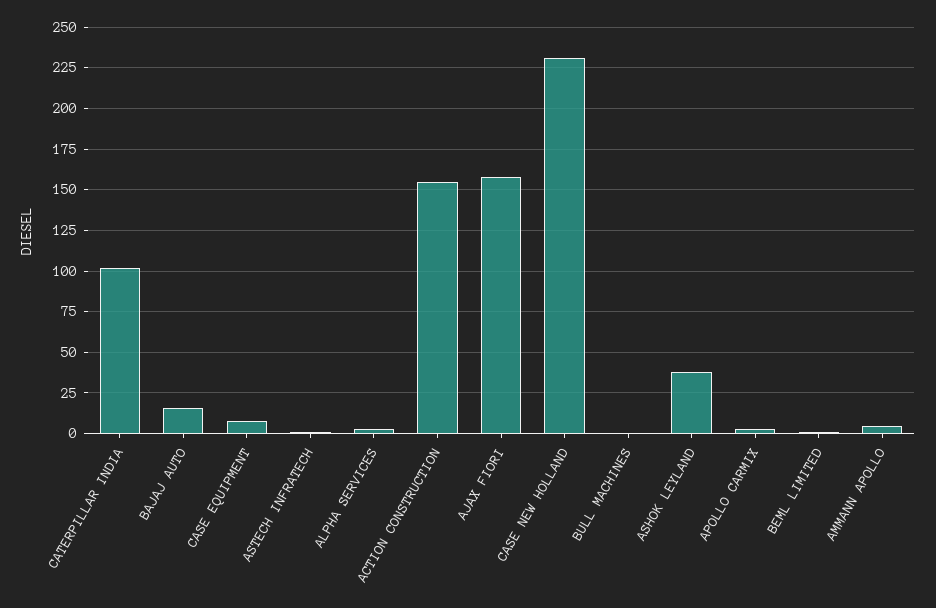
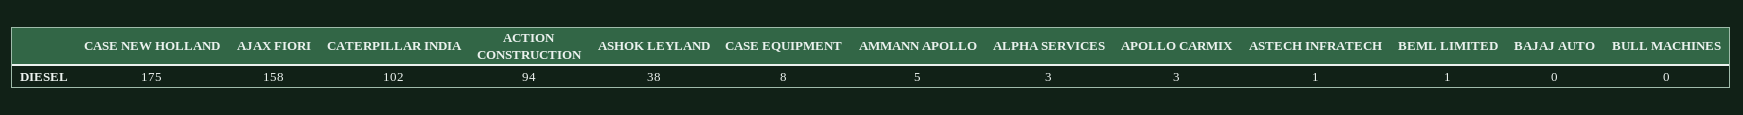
BAJAJ AUTO: 15 -> 0
ACTION CONSTRUCTION: 155 -> 94
CASE NEW HOLLAND: 230 -> 175

